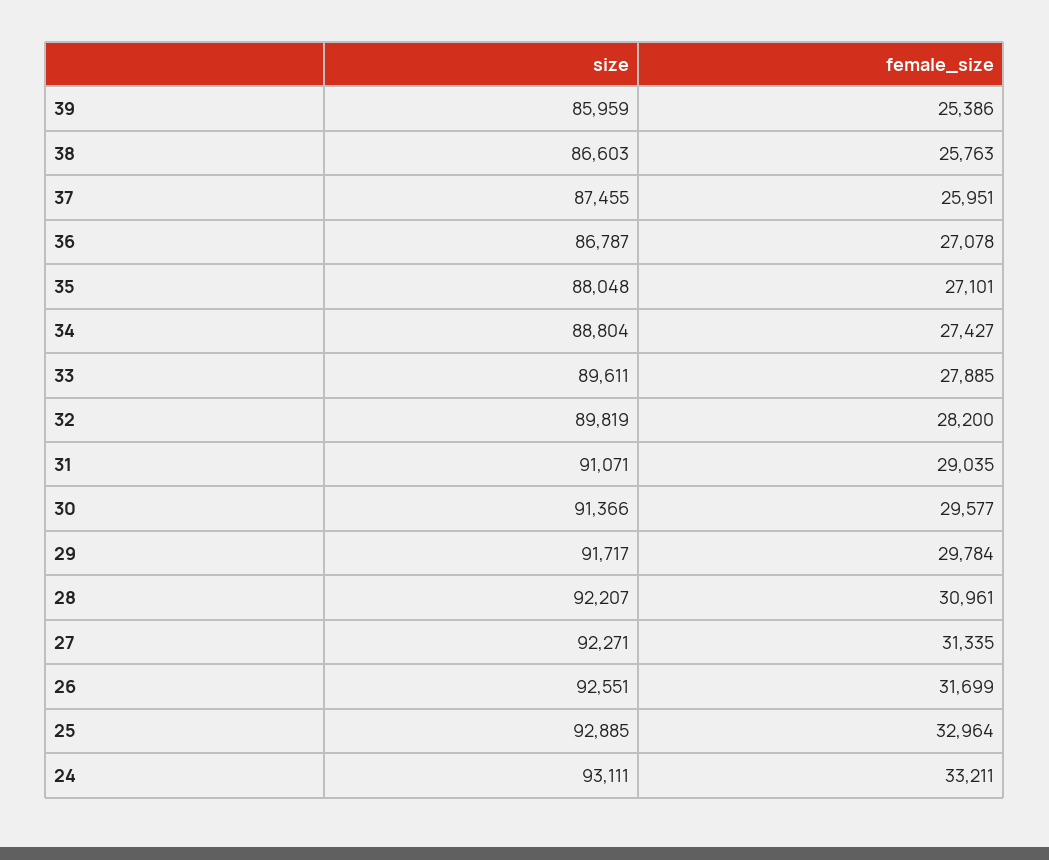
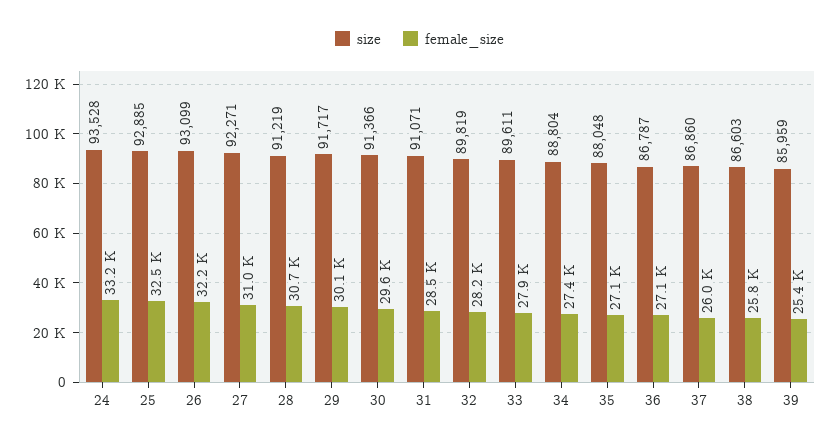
size, 37: 87455 -> 86860
female_size, 31: 29035 -> 28500
female_size, 29: 29784 -> 30100
size, 28: 92207 -> 91219
female_size, 28: 30961 -> 30700
female_size, 27: 31335 -> 31000
size, 26: 92551 -> 93099
female_size, 26: 31699 -> 32200
female_size, 25: 32964 -> 32500
size, 24: 93111 -> 93528

